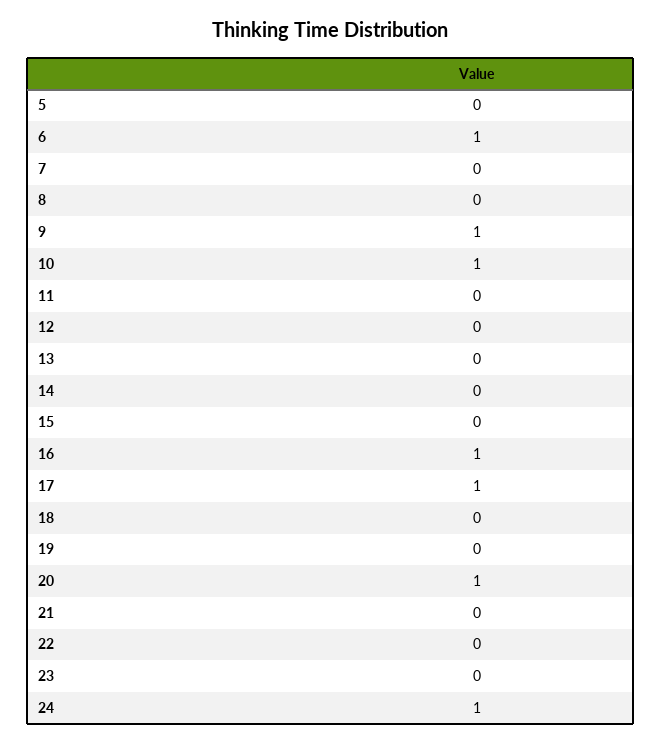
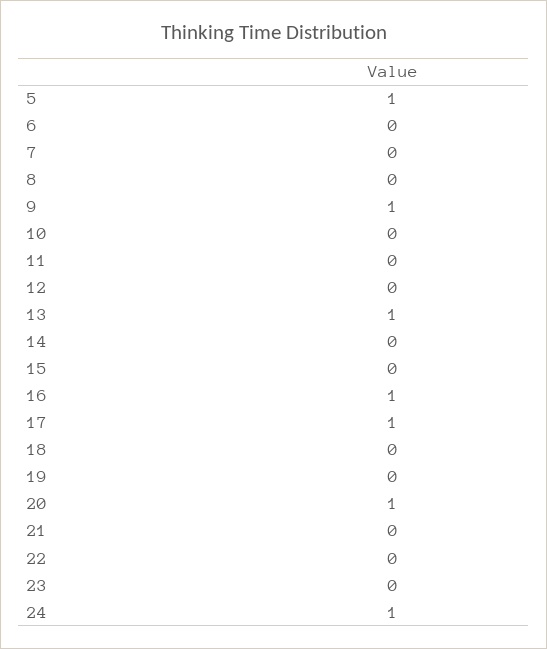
5: 0 -> 1
6: 1 -> 0
10: 1 -> 0
13: 0 -> 1

